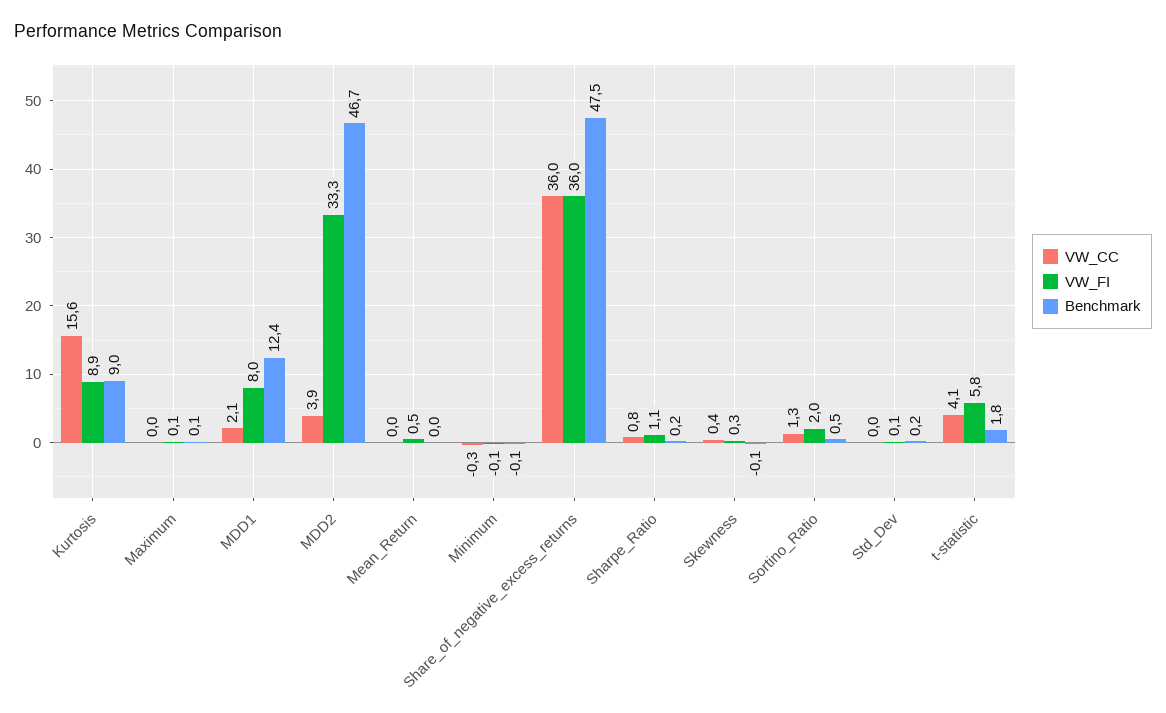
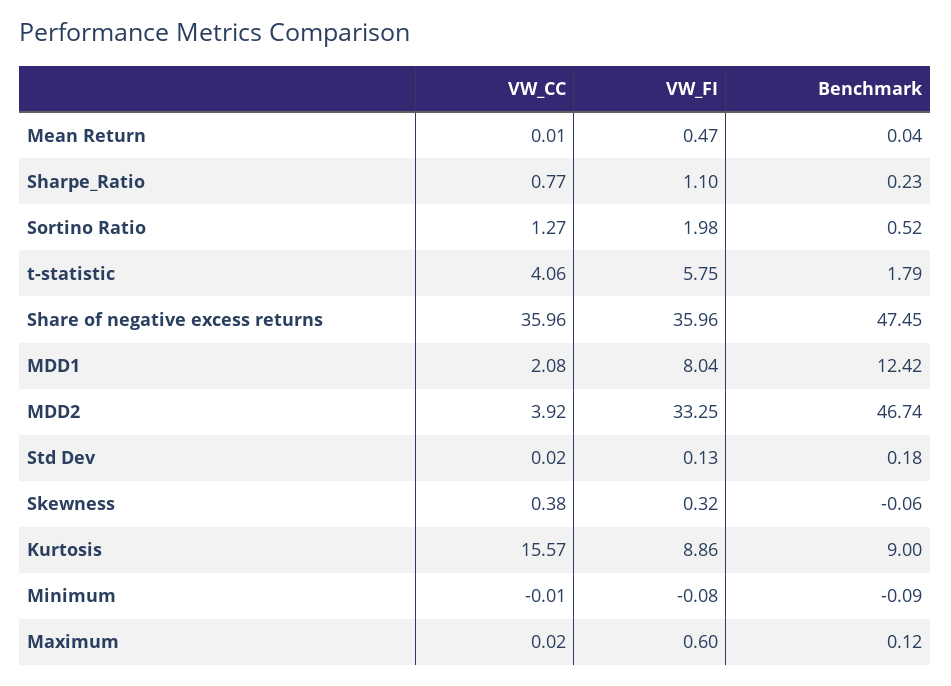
VW_FI, Maximum: 0.1 -> 0.6
VW_CC, Minimum: -0.3 -> -0.01

